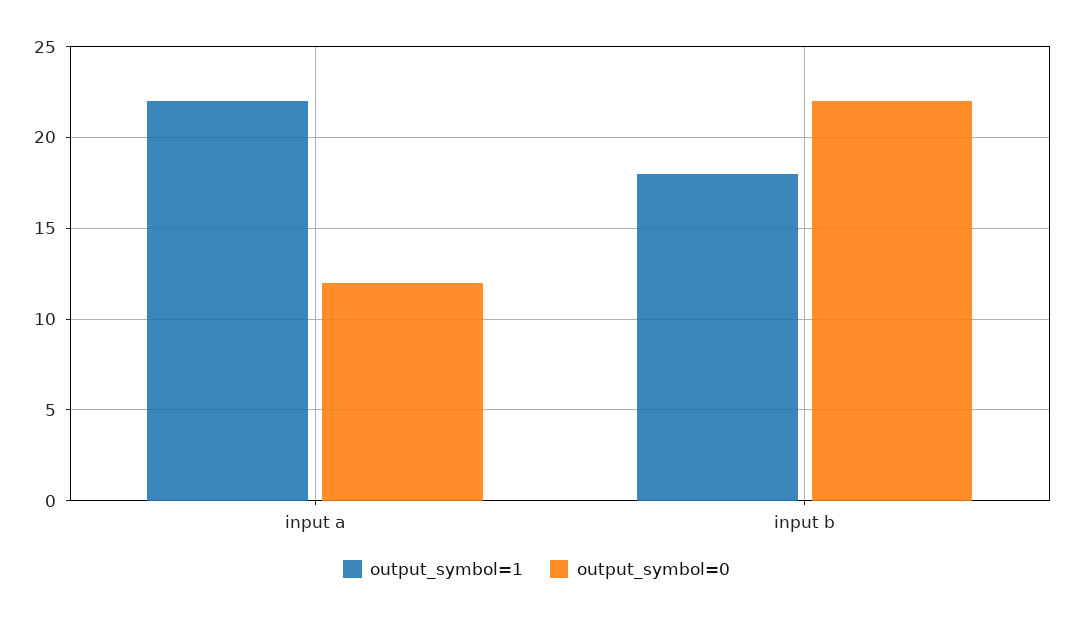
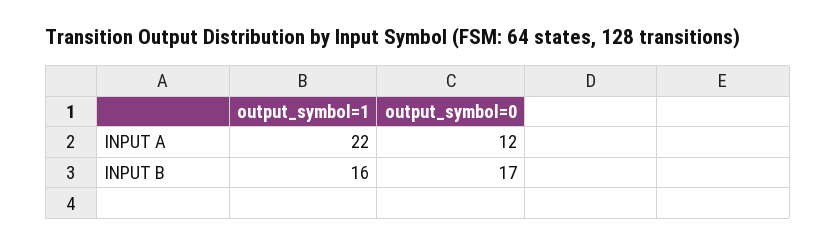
output_symbol=1, input b: 18 -> 16
output_symbol=0, input b: 22 -> 17

